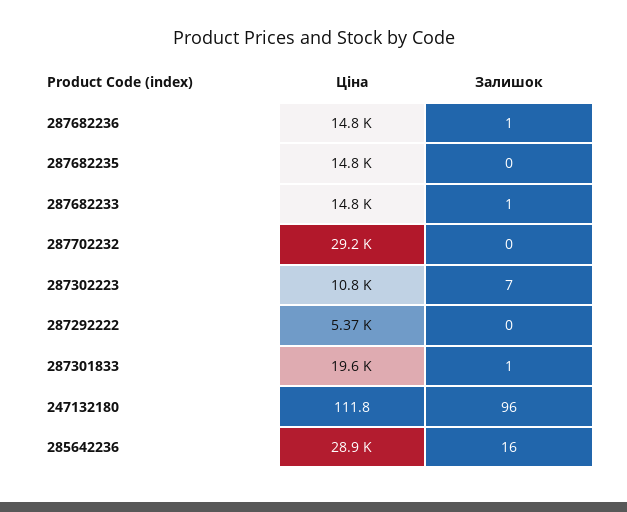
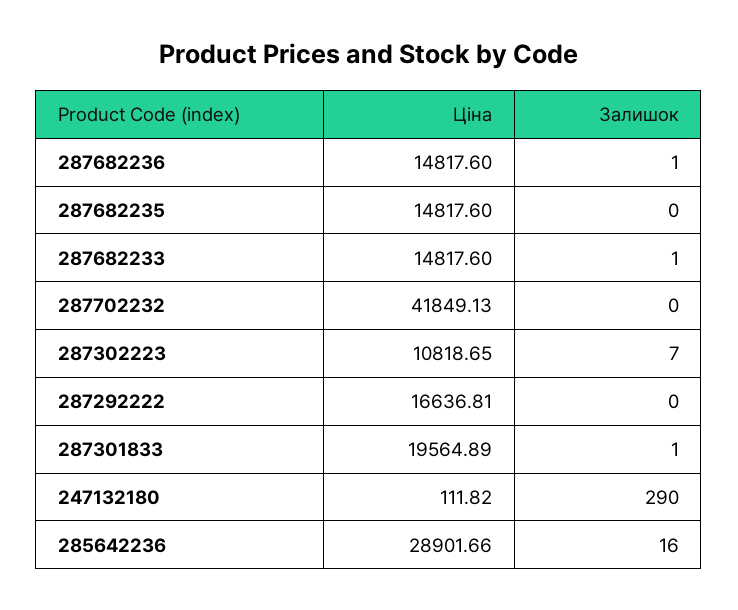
Ціна, 287702232: 29200 -> 41849.13
Ціна, 287292222: 5370 -> 16636.81
Залишок, 247132180: 96 -> 290

